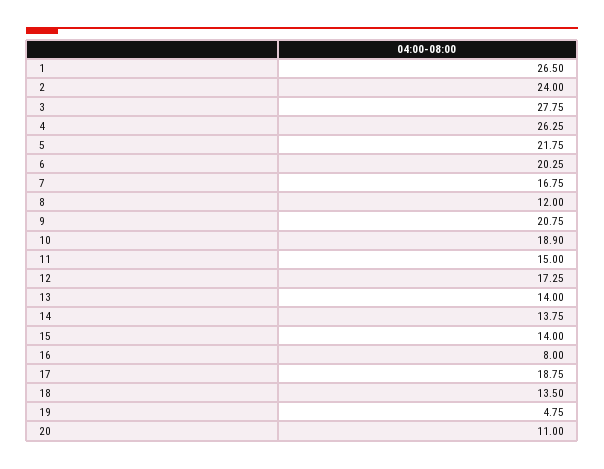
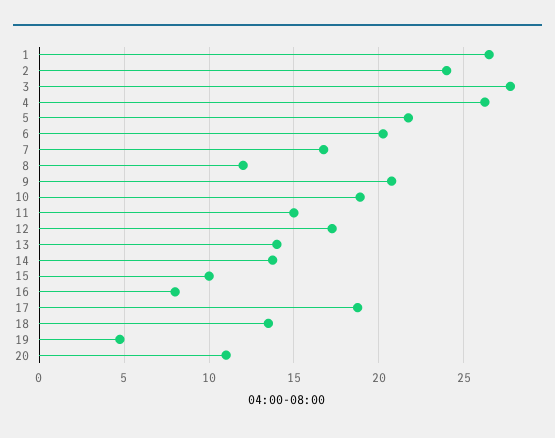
15: 14 -> 10

